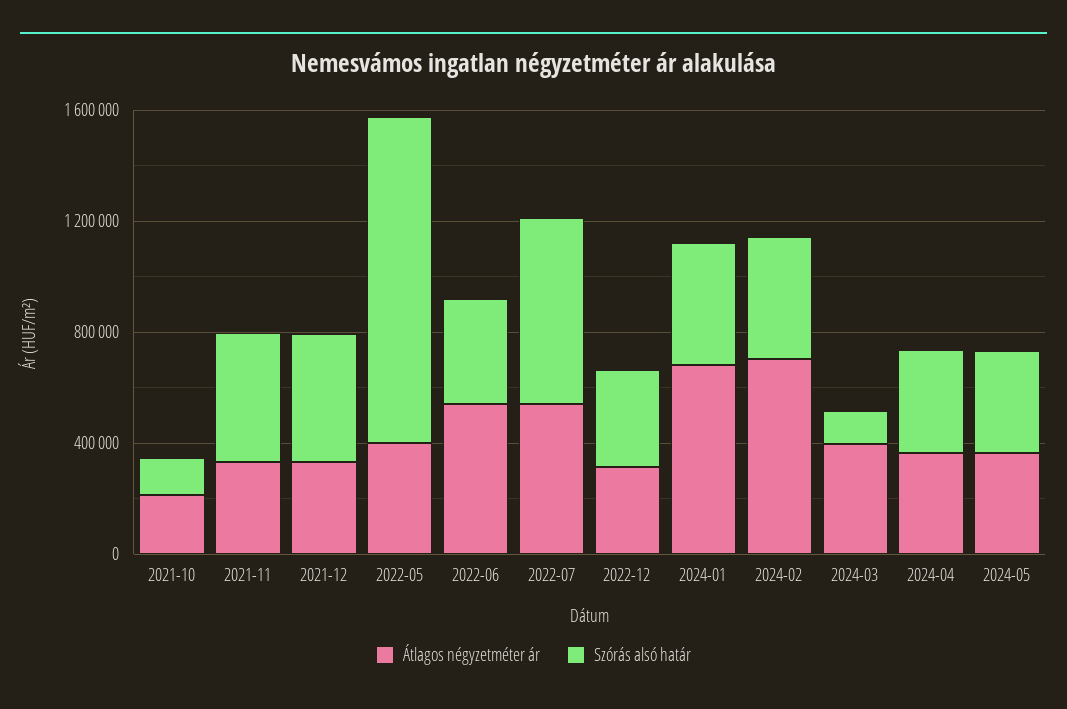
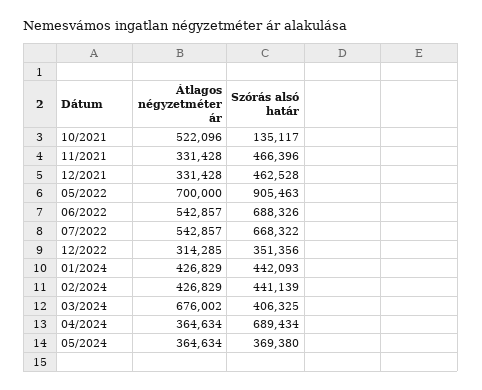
Átlagos négyzetméter ár, 2021-10: 200000 -> 522096
Átlagos négyzetméter ár, 2022-05: 400000 -> 700000
Szórás alsó határ, 2022-05: 1200000 -> 905463
Szórás alsó határ, 2022-06: 400000 -> 688326
Átlagos négyzetméter ár, 2024-01: 700000 -> 426829
Átlagos négyzetméter ár, 2024-02: 700000 -> 426829
Átlagos négyzetméter ár, 2024-03: 400000 -> 676002
Szórás alsó határ, 2024-03: 100000 -> 406325
Szórás alsó határ, 2024-04: 400000 -> 689434

